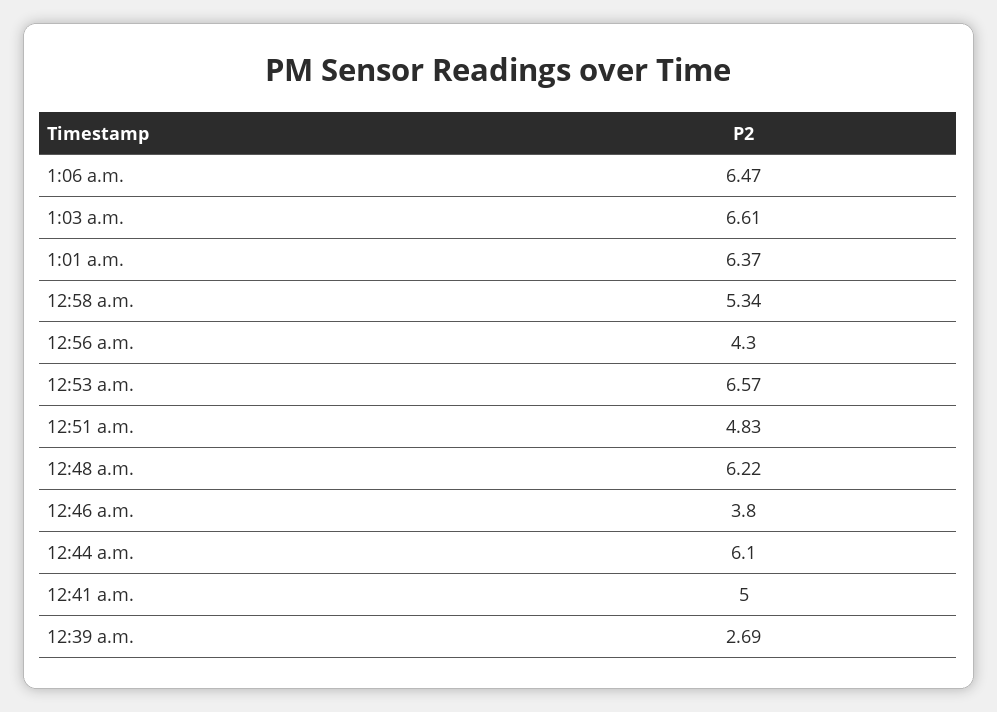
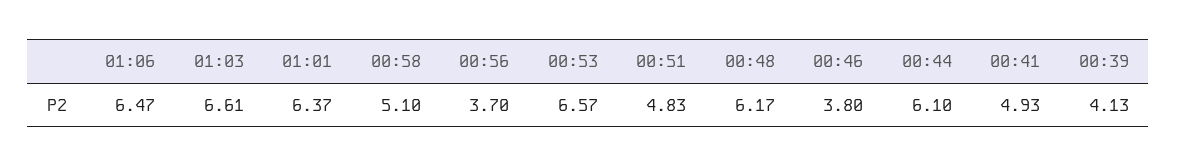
12:58 a.m.: 5.34 -> 5.1
12:56 a.m.: 4.3 -> 3.7
12:48 a.m.: 6.22 -> 6.17
12:41 a.m.: 5 -> 4.93
12:39 a.m.: 2.69 -> 4.13

